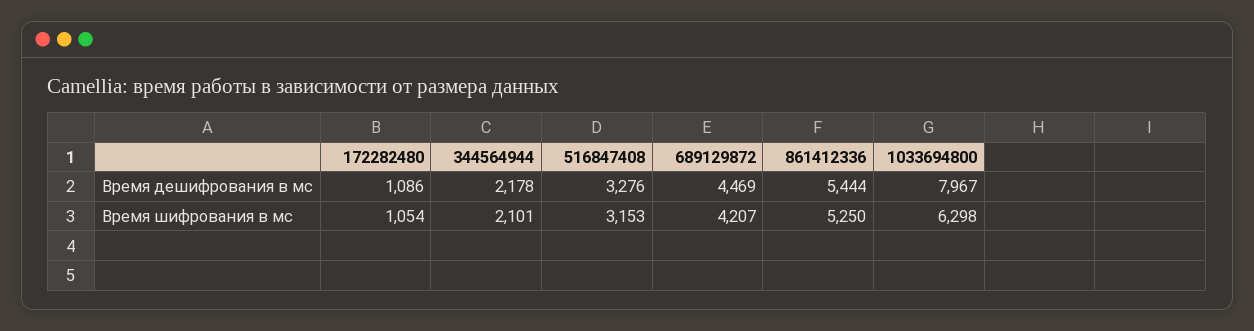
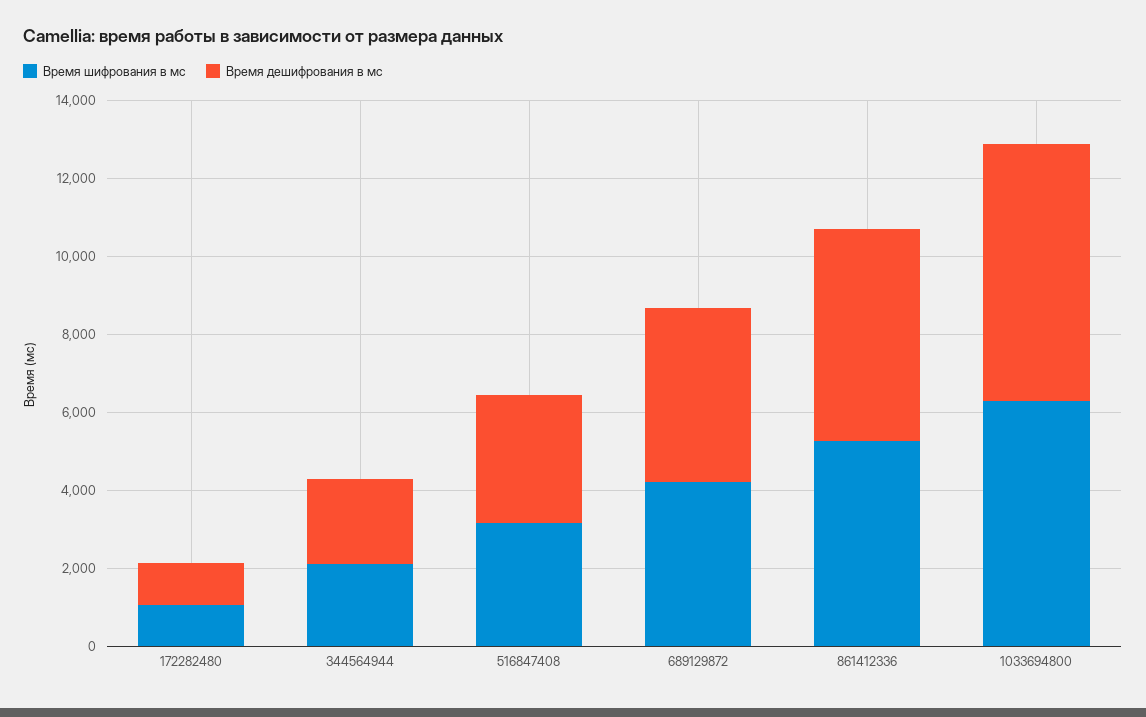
Время дешифрования в мс, 1033694800: 7967 -> 6500

